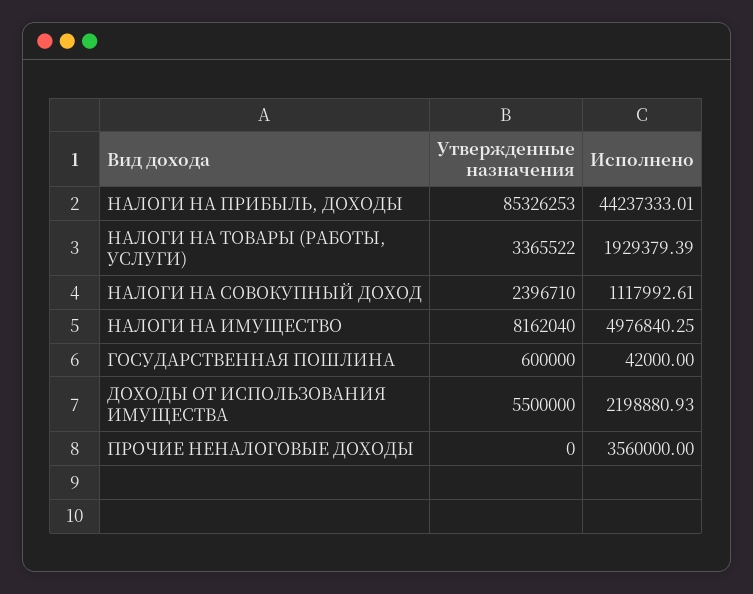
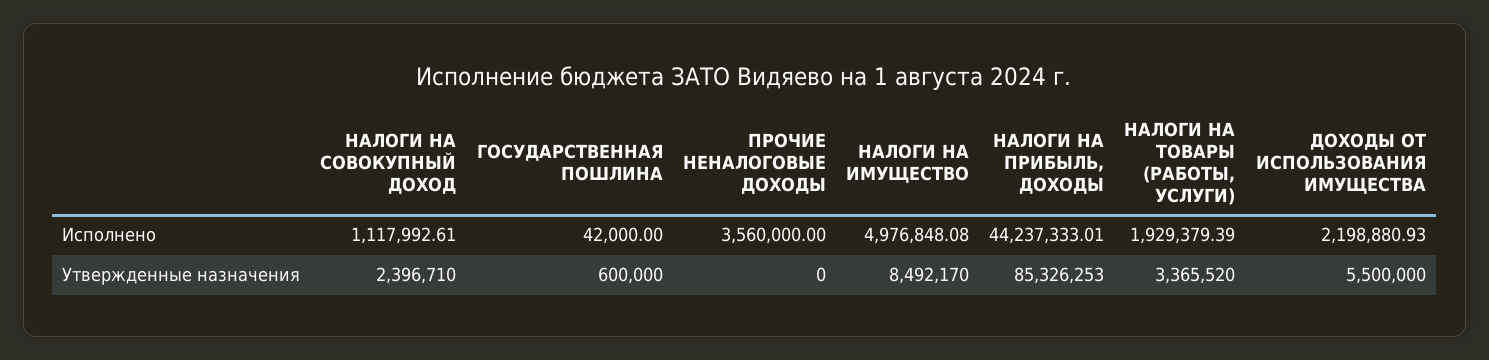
Утвержденные назначения, НАЛОГИ НА ТОВАРЫ (РАБОТЫ, УСЛУГИ): 3365522 -> 3365520
Утвержденные назначения, НАЛОГИ НА ИМУЩЕСТВО: 8162040 -> 8492170
Исполнено, НАЛОГИ НА ИМУЩЕСТВО: 4976840.25 -> 4976848.08

